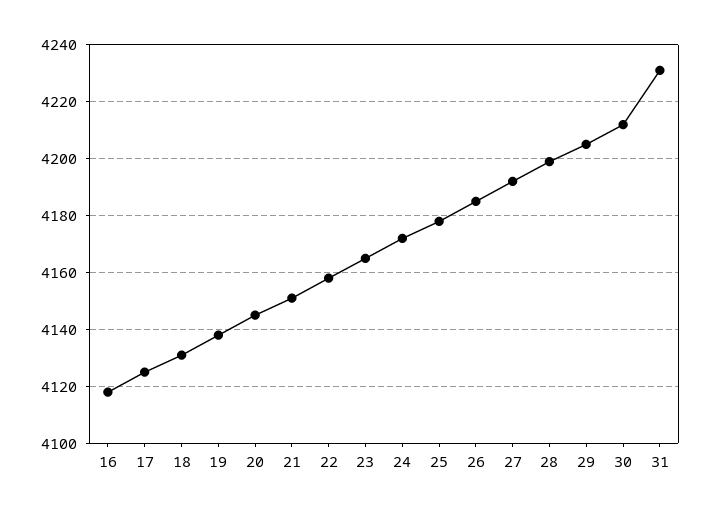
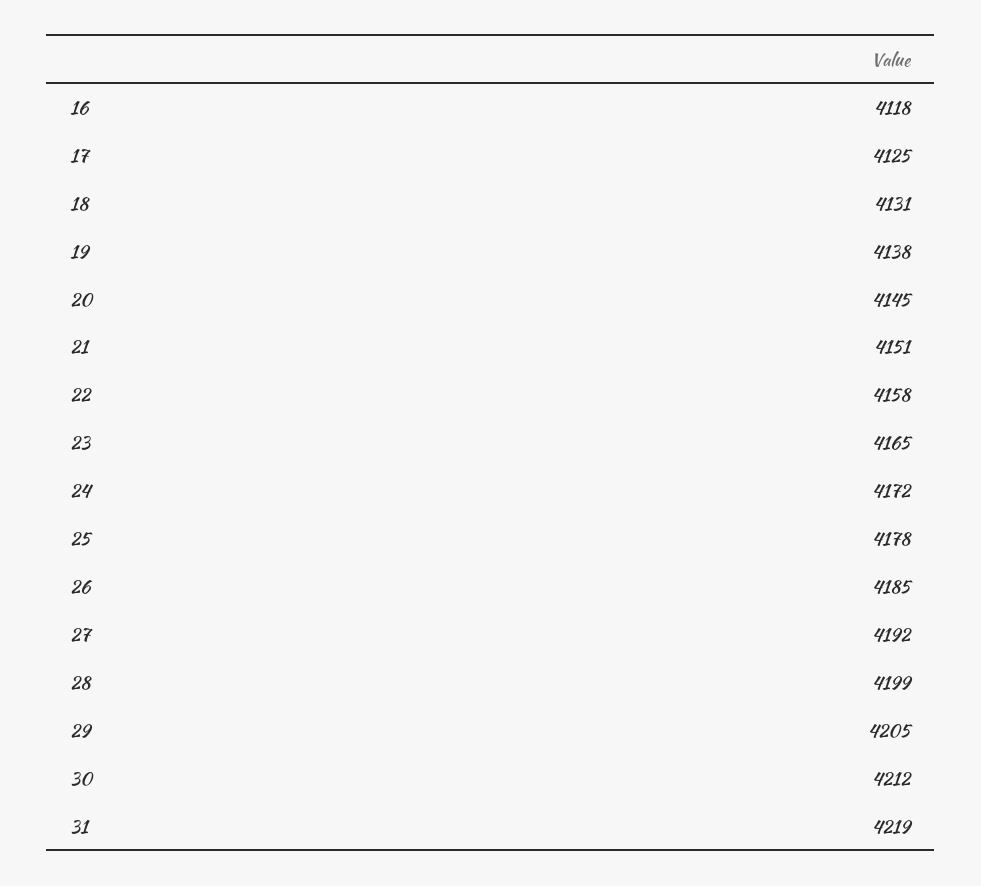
31: 4230 -> 4219

